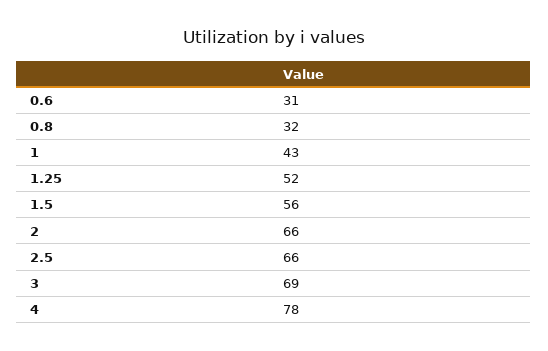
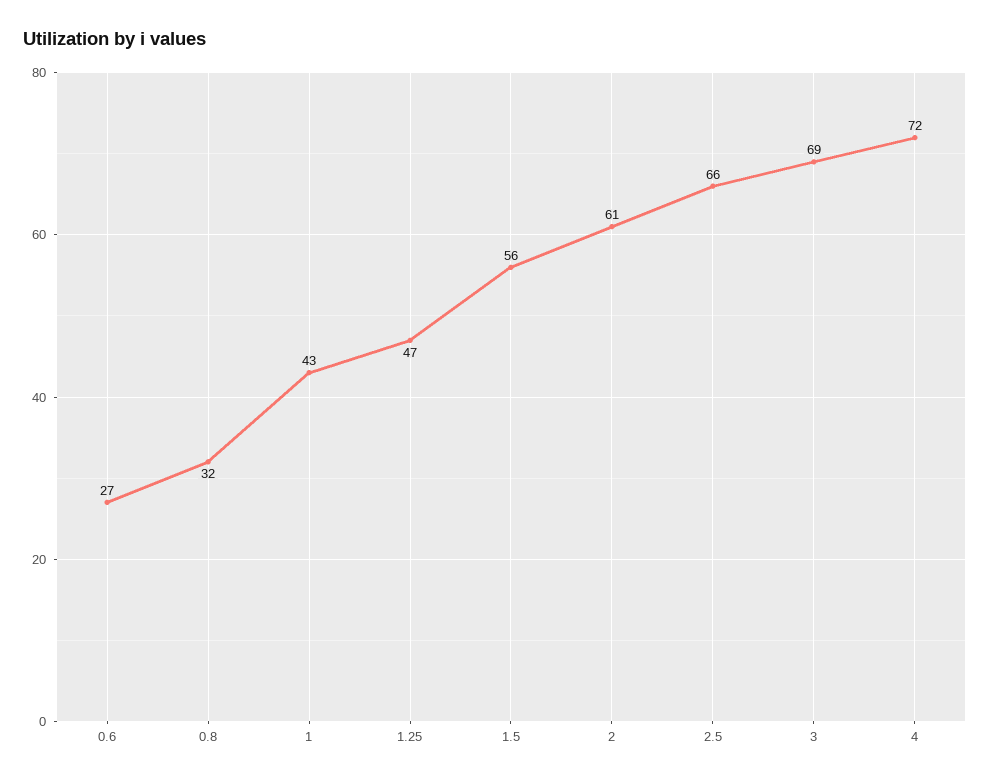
0.6: 31 -> 27
1.25: 52 -> 47
2: 66 -> 61
4: 78 -> 72

